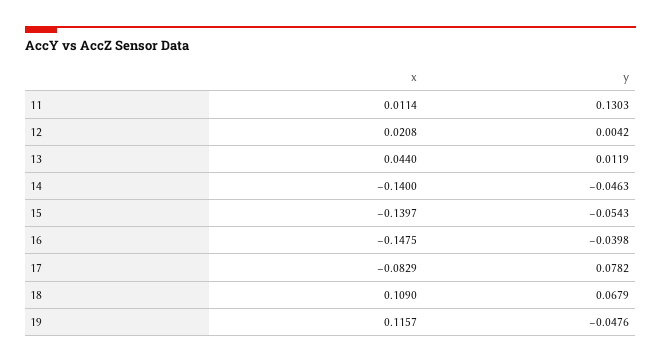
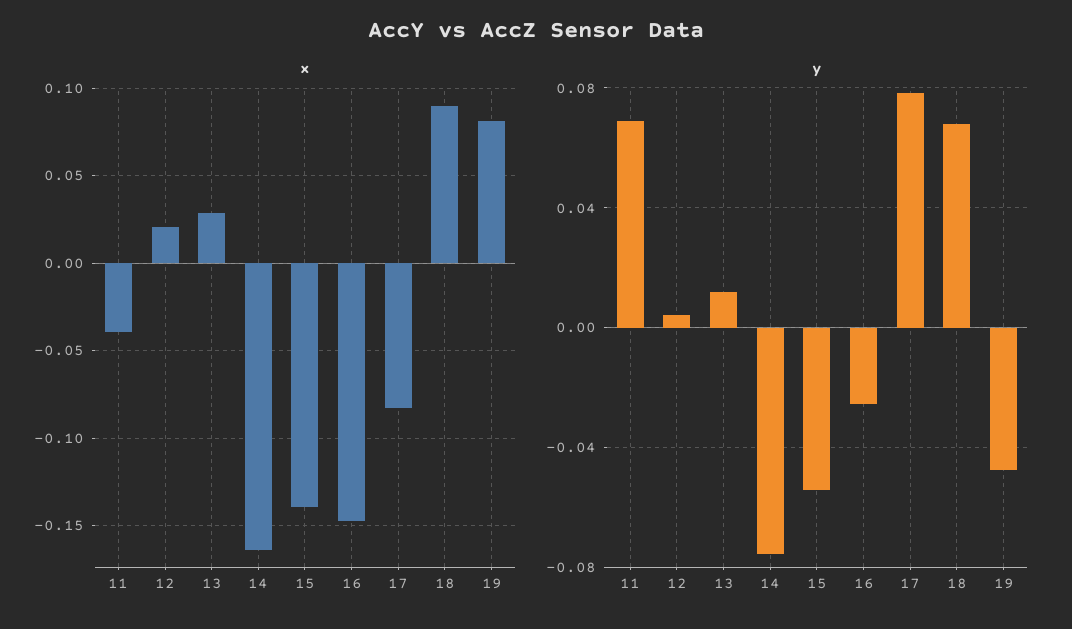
x, 11: 0.0114 -> -0.04
y, 11: 0.1303 -> 0.07
x, 13: 0.044 -> 0.03
x, 14: -0.14 -> -0.165
y, 14: -0.0463 -> -0.075
y, 16: -0.0398 -> -0.025
x, 18: 0.109 -> 0.09
x, 19: 0.1157 -> 0.08

